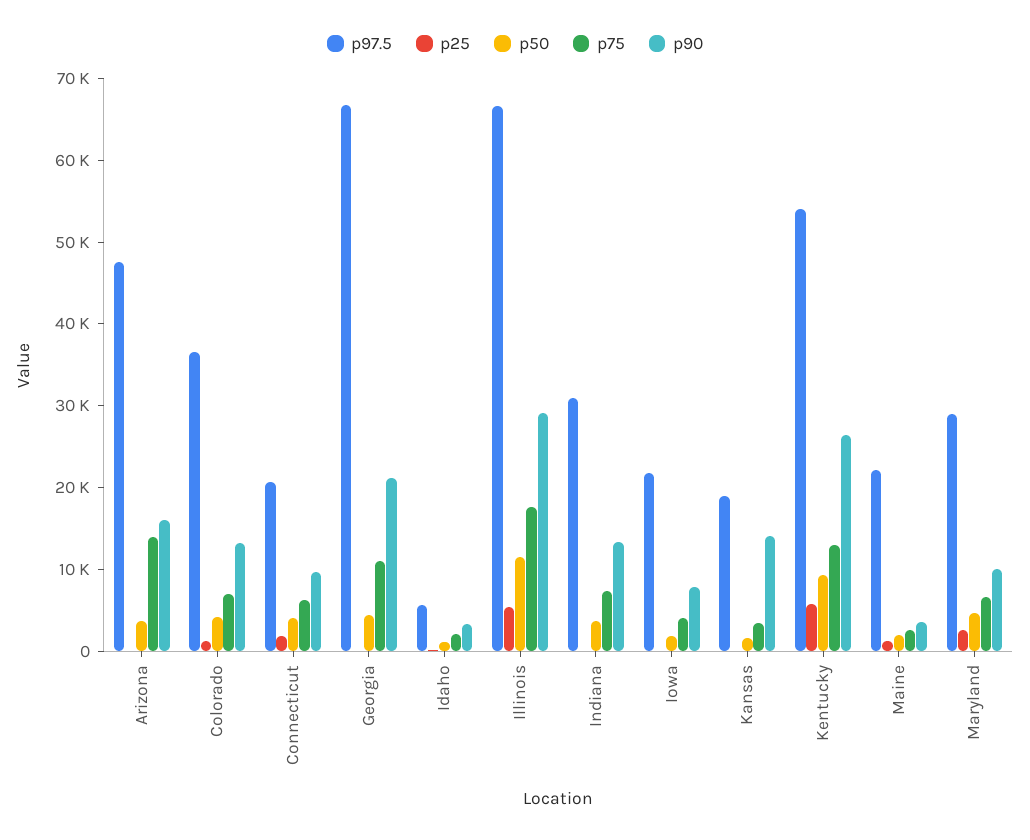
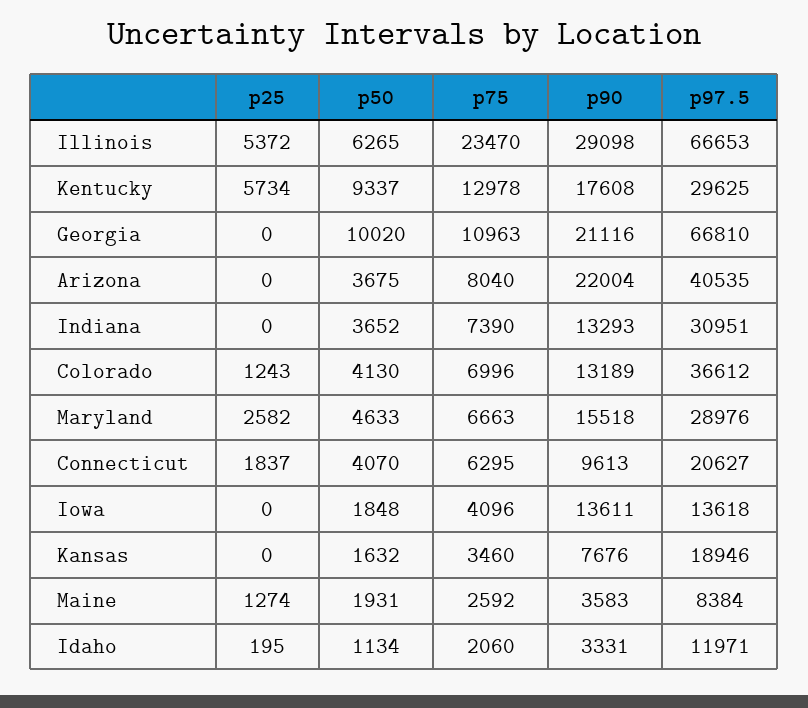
p97.5, Arizona: 48000 -> 40535
p75, Arizona: 14000 -> 8040
p90, Arizona: 16000 -> 22004
p50, Georgia: 4000 -> 10020
p97.5, Idaho: 6000 -> 11971
p50, Illinois: 12000 -> 6265
p75, Illinois: 18000 -> 23470
p97.5, Iowa: 22000 -> 13618
p90, Iowa: 8000 -> 13611
p90, Kansas: 14000 -> 7676
p97.5, Kentucky: 54000 -> 29625
p90, Kentucky: 26000 -> 17608
p97.5, Maine: 22000 -> 8384
p90, Maryland: 10000 -> 15518

